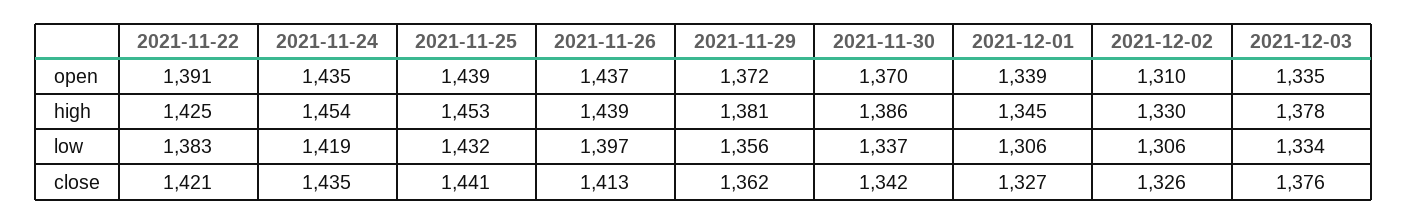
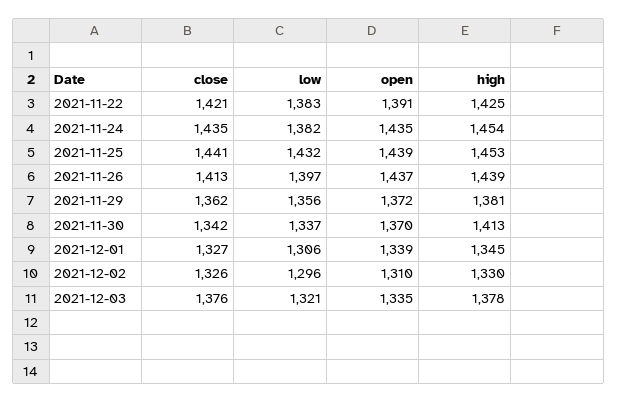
2021-11-30, high: 1386 -> 1413
2021-11-24, low: 1419 -> 1382
2021-12-02, low: 1306 -> 1296
2021-12-03, low: 1334 -> 1321

